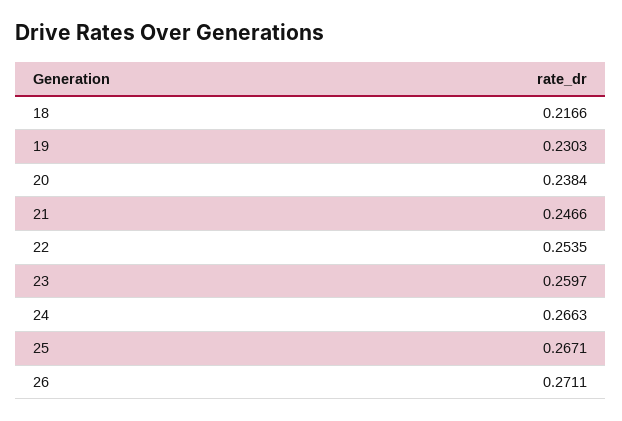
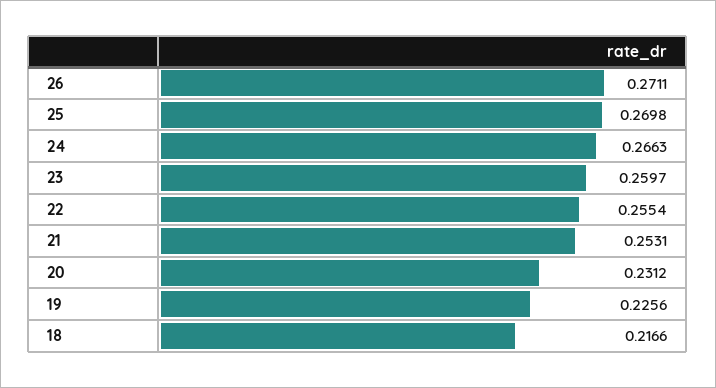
19: 0.2303 -> 0.2256
20: 0.2384 -> 0.2312
21: 0.2466 -> 0.2531
22: 0.2535 -> 0.2554
25: 0.2671 -> 0.2698

